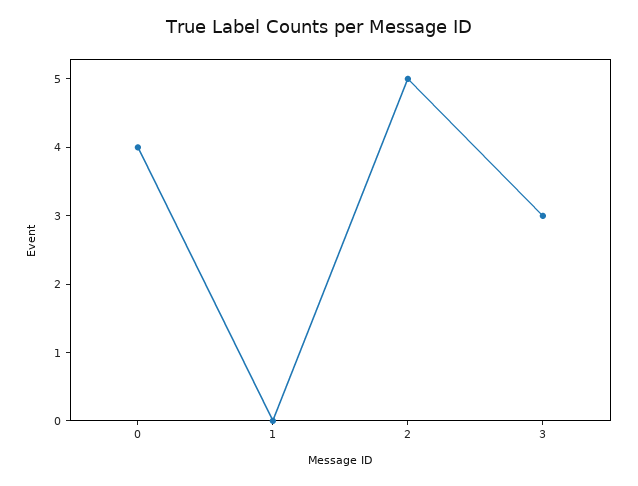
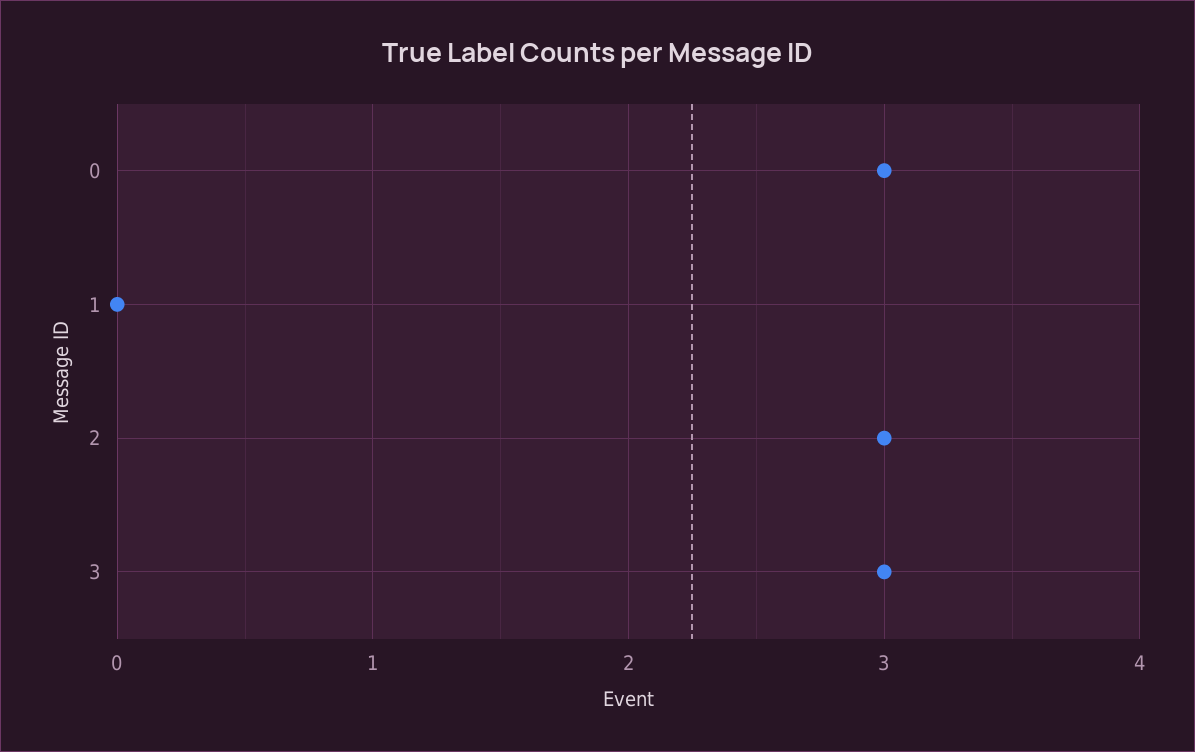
0: 4 -> 3
2: 5 -> 3

